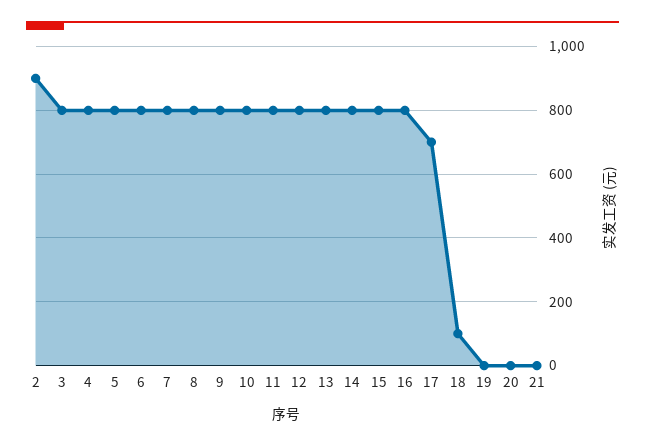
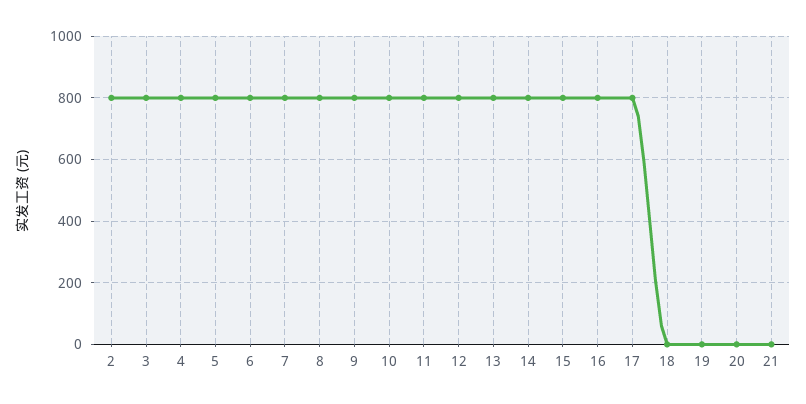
2: 900 -> 800
17: 700 -> 800
18: 100 -> 0

